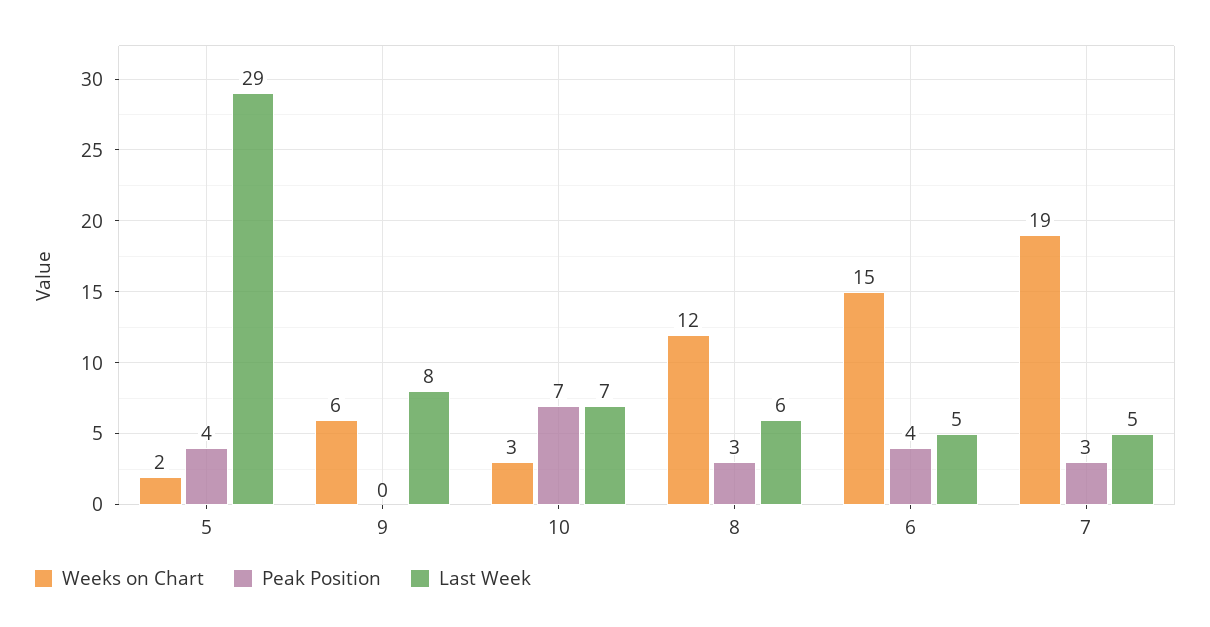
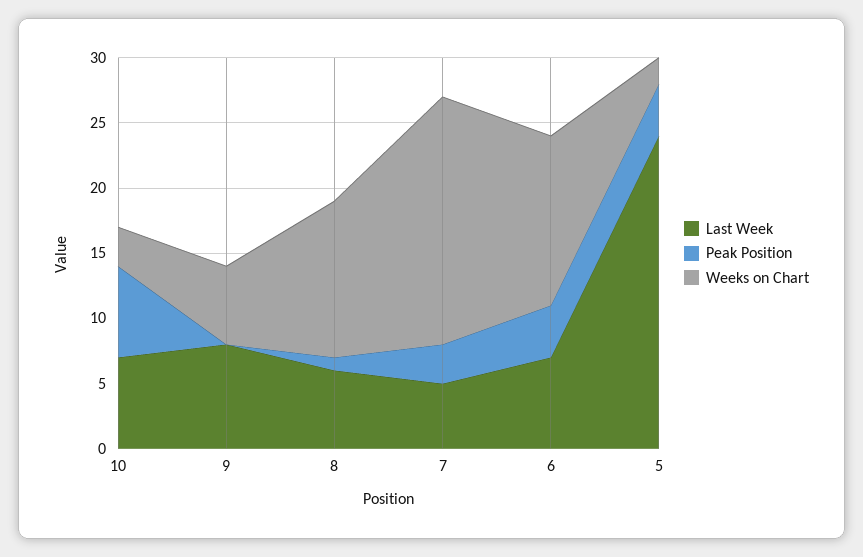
Last Week, 5: 29 -> 24
Peak Position, 8: 3 -> 1
Weeks on Chart, 6: 15 -> 13
Last Week, 6: 5 -> 7

